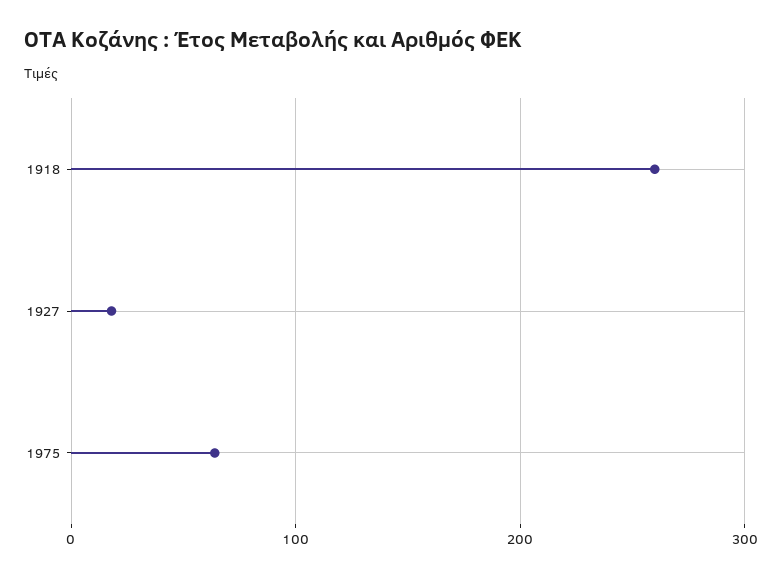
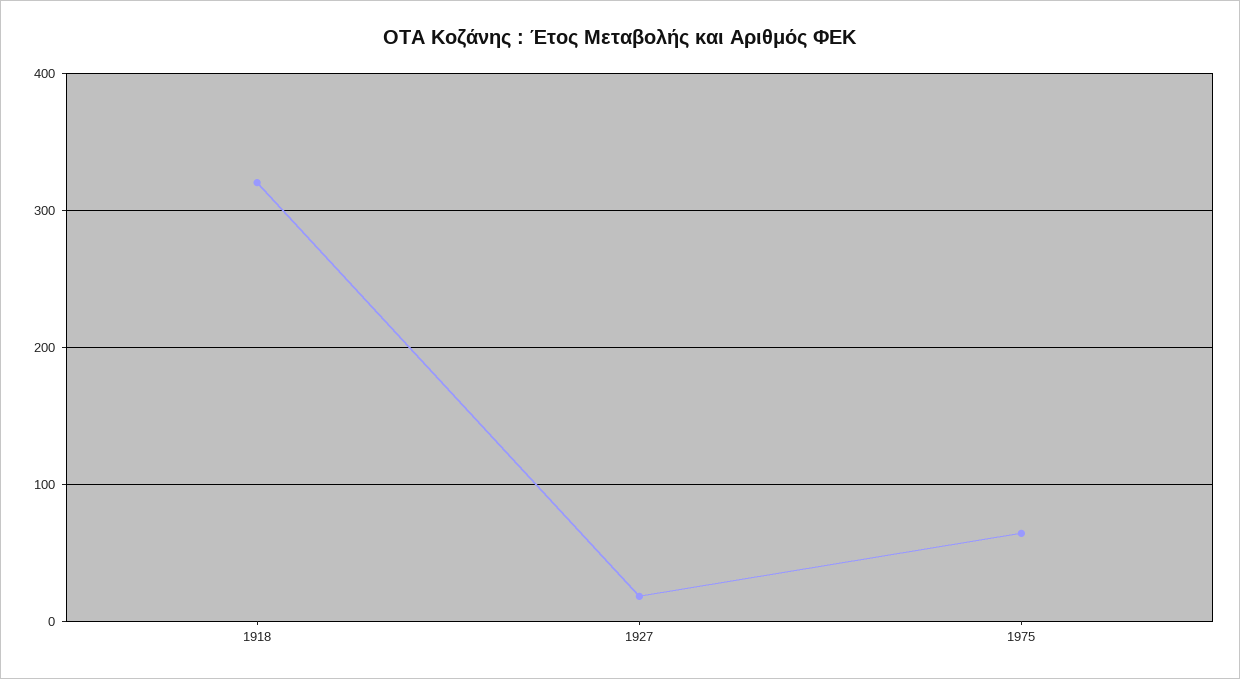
1918: 260 -> 320

